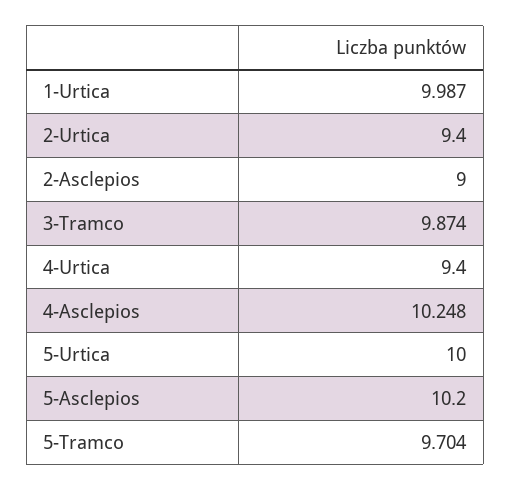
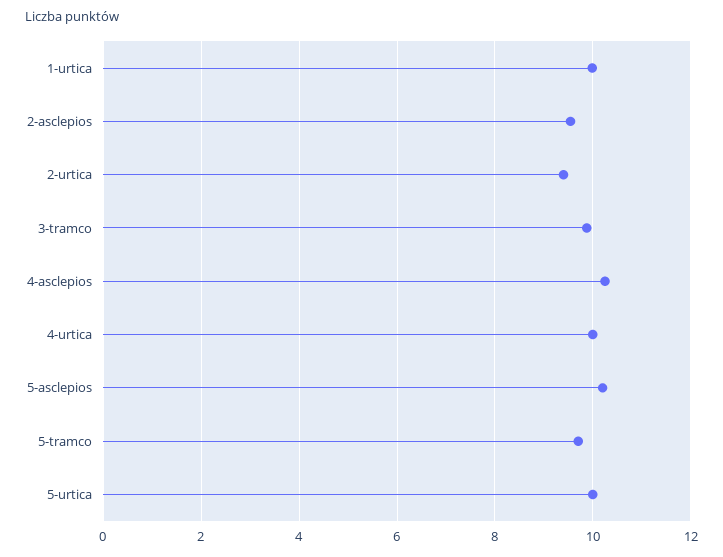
2-Asclepios: 9 -> 9.6
4-Urtica: 9.4 -> 10

